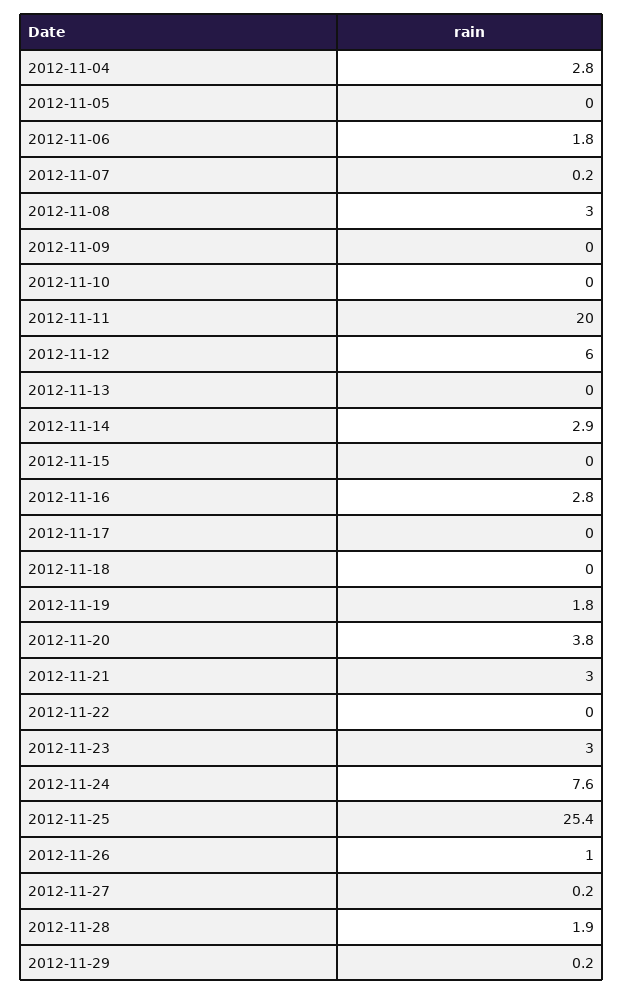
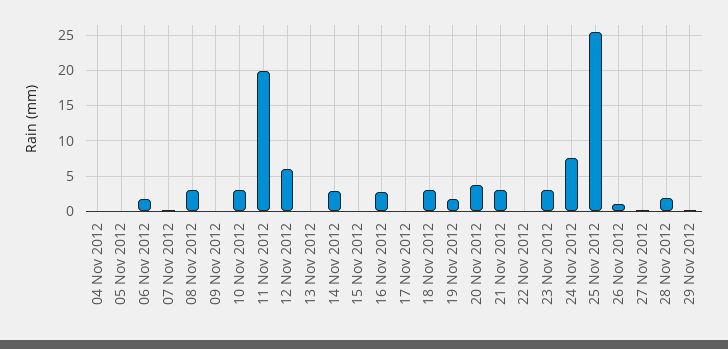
2012-11-04: 2.8 -> 0
2012-11-10: 0 -> 3
2012-11-18: 0 -> 3

